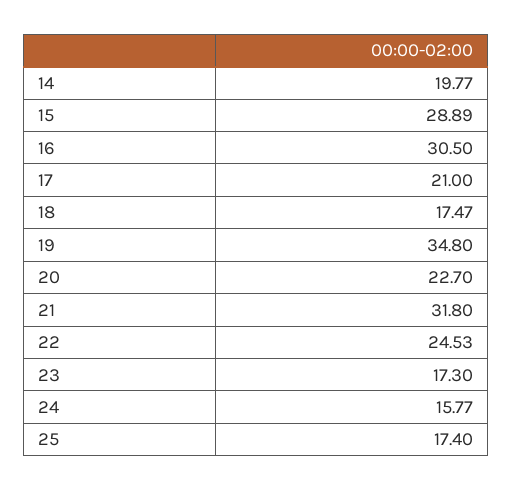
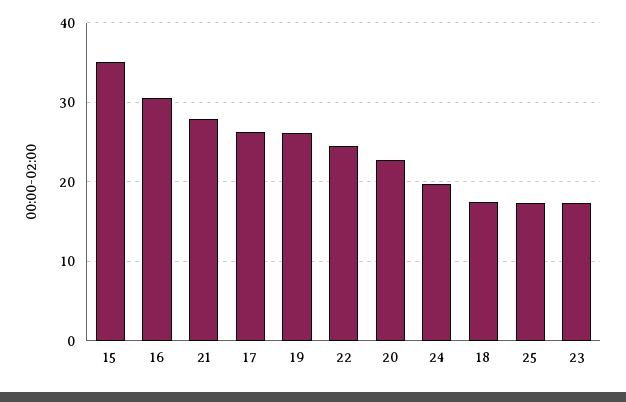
14: 19.77 -> none
15: 28.89 -> 35
17: 21 -> 26
19: 34.8 -> 26
21: 31.8 -> 28
24: 15.77 -> 20

